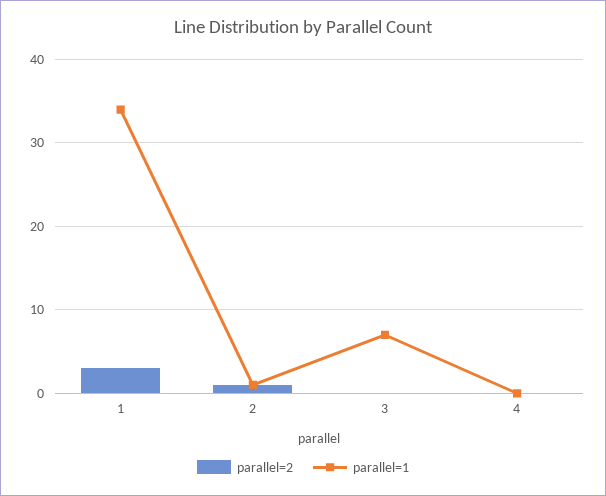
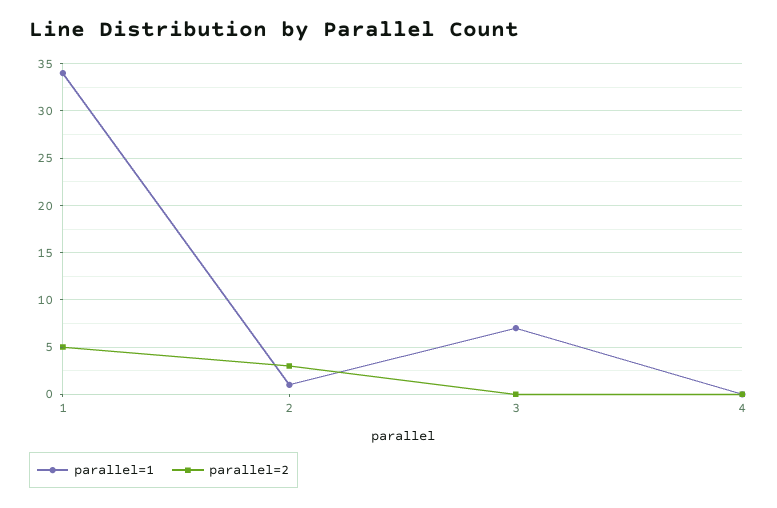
parallel=2, 1: 3 -> 5
parallel=2, 2: 1 -> 3

